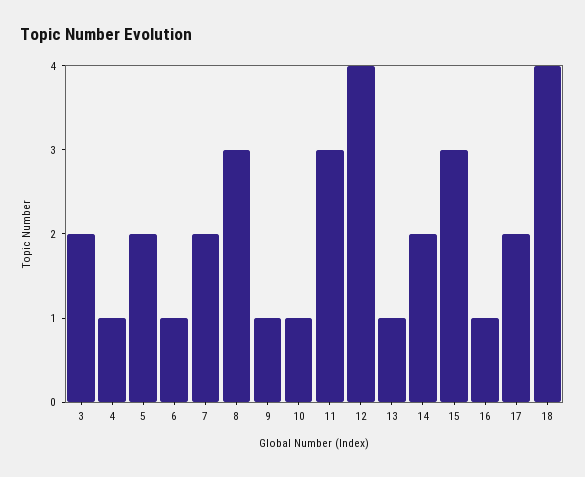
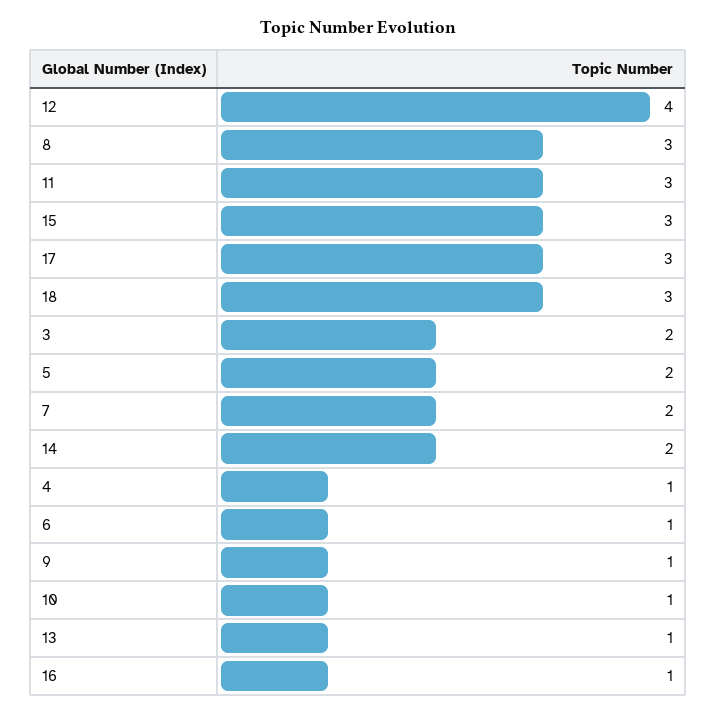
17: 2 -> 3
18: 4 -> 3

